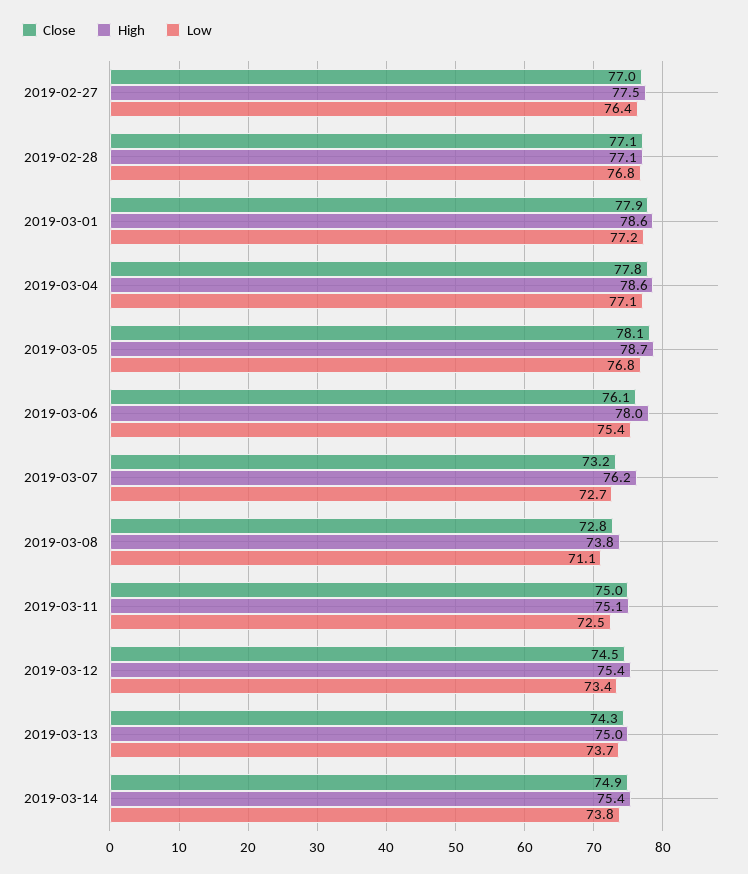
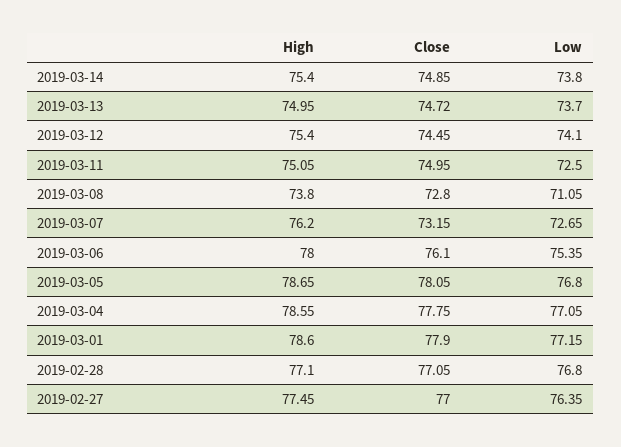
Low, 2019-03-12: 73.4 -> 74.1
Close, 2019-03-13: 74.3 -> 74.72

